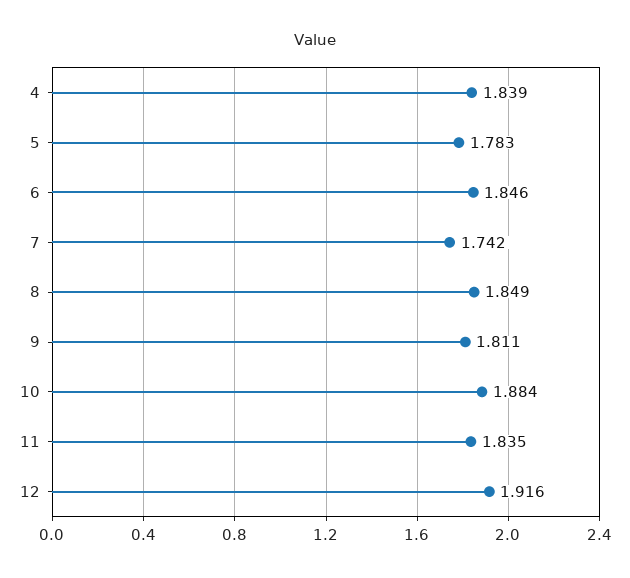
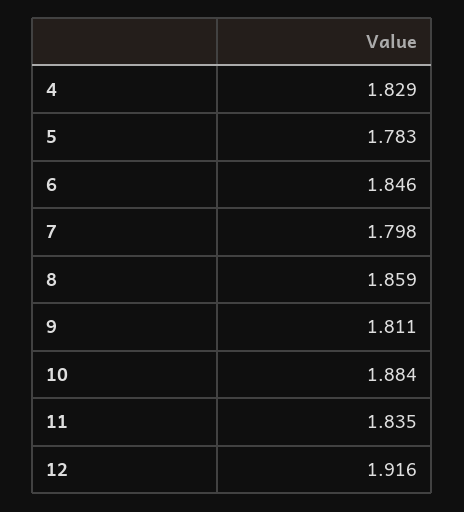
4: 1.839 -> 1.829
7: 1.742 -> 1.798
8: 1.849 -> 1.859

